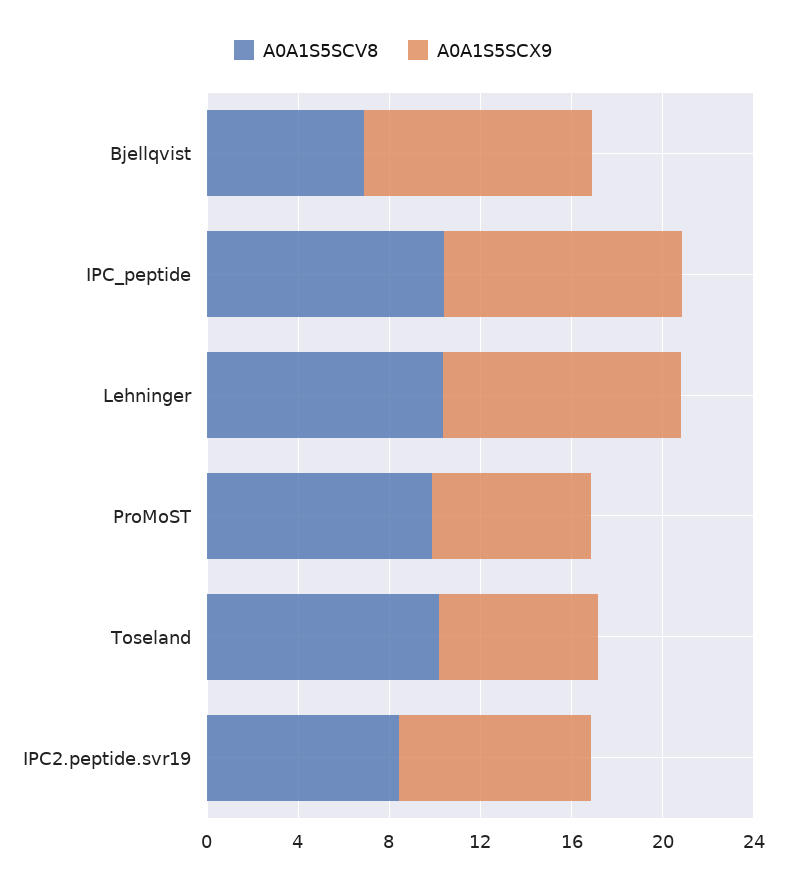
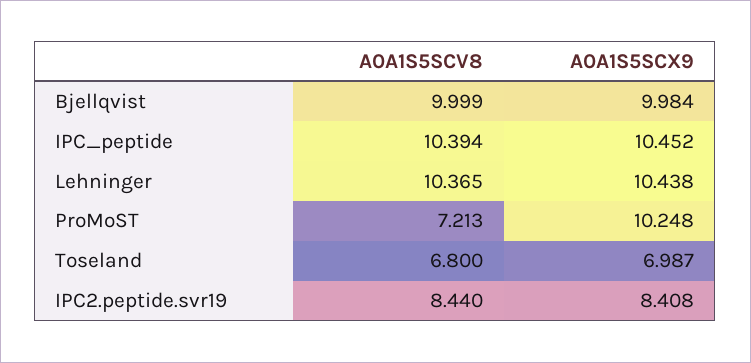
A0A1S5SCV8, Bjellqvist: 7 -> 9.999
A0A1S5SCV8, ProMoST: 10 -> 7.213
A0A1S5SCX9, ProMoST: 7 -> 10.248
A0A1S5SCV8, Toseland: 10 -> 6.8

